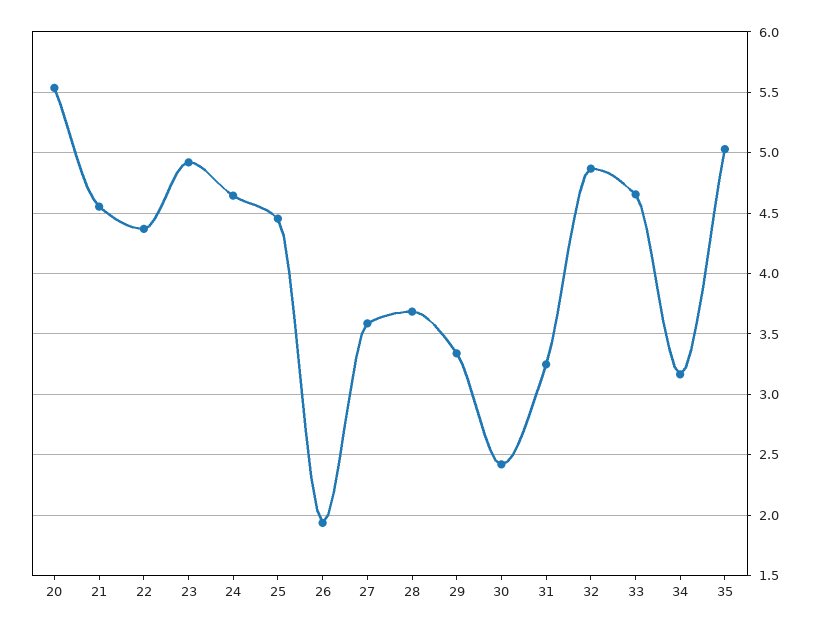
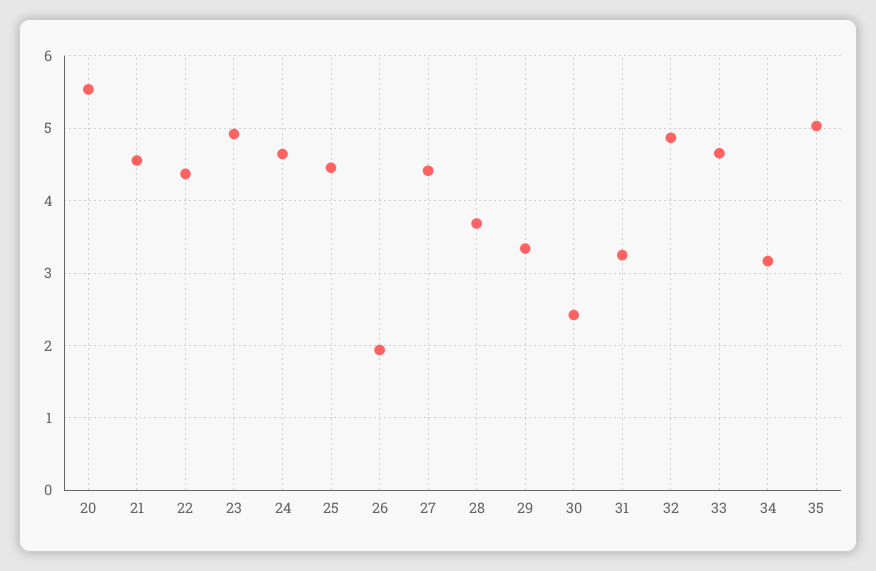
27: 3.6 -> 4.4

